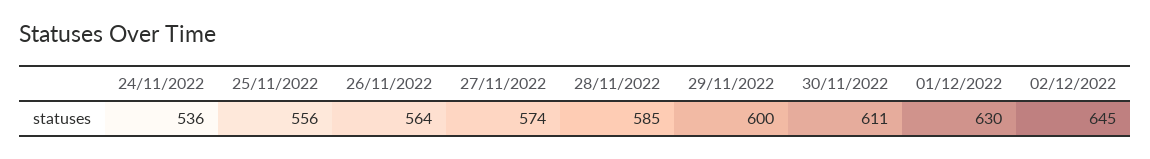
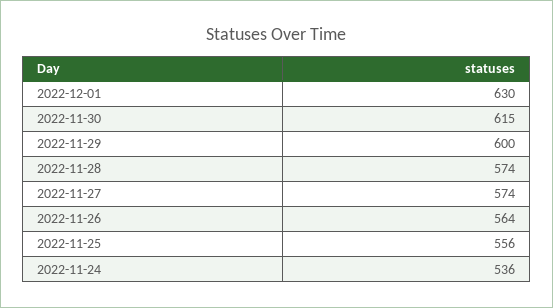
28/11/2022: 585 -> 574
30/11/2022: 611 -> 615
02/12/2022: 645 -> none

